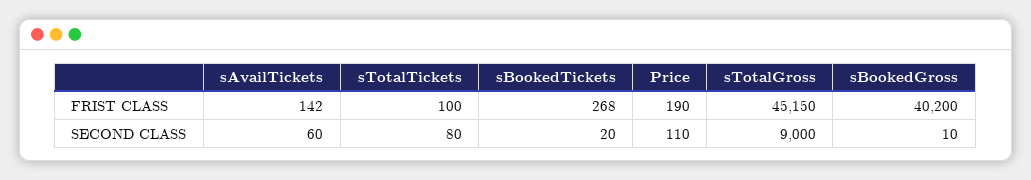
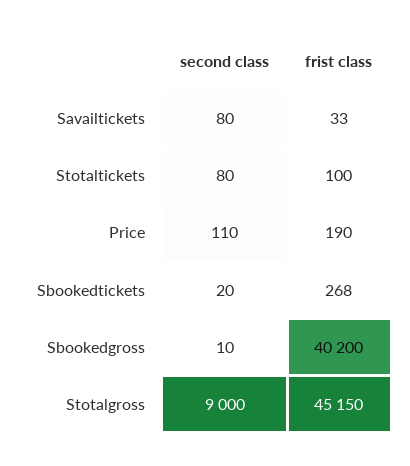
sAvailTickets, FRIST CLASS: 142 -> 33
sAvailTickets, SECOND CLASS: 60 -> 80

